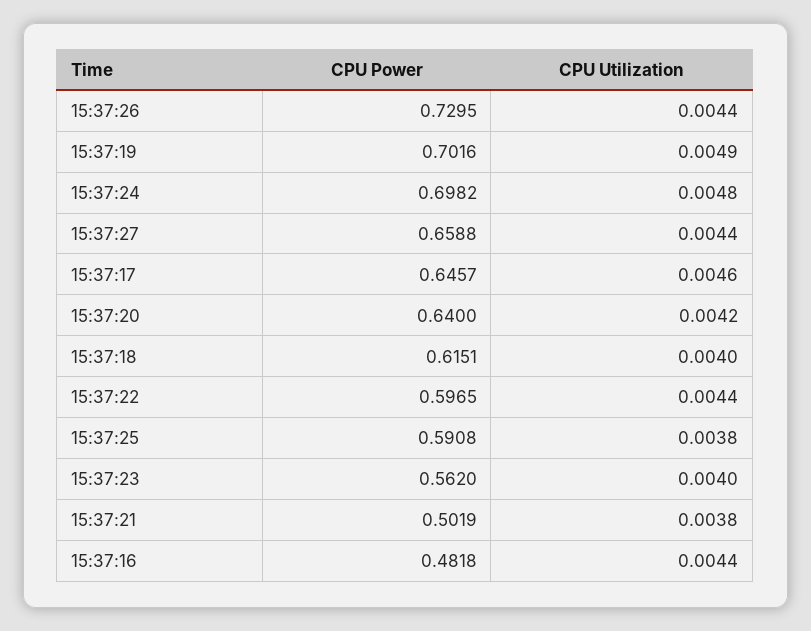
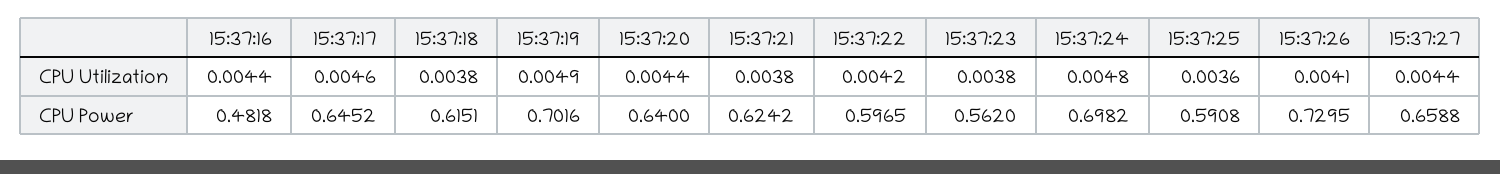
CPU Utilization, 15:37:26: 0.0044 -> 0.0041
CPU Power, 15:37:17: 0.6457 -> 0.6452
CPU Utilization, 15:37:20: 0.0042 -> 0.0044
CPU Utilization, 15:37:18: 0.004 -> 0.0038
CPU Utilization, 15:37:22: 0.0044 -> 0.0042
CPU Utilization, 15:37:25: 0.0038 -> 0.0036
CPU Utilization, 15:37:23: 0.004 -> 0.0038
CPU Power, 15:37:21: 0.5019 -> 0.6242

